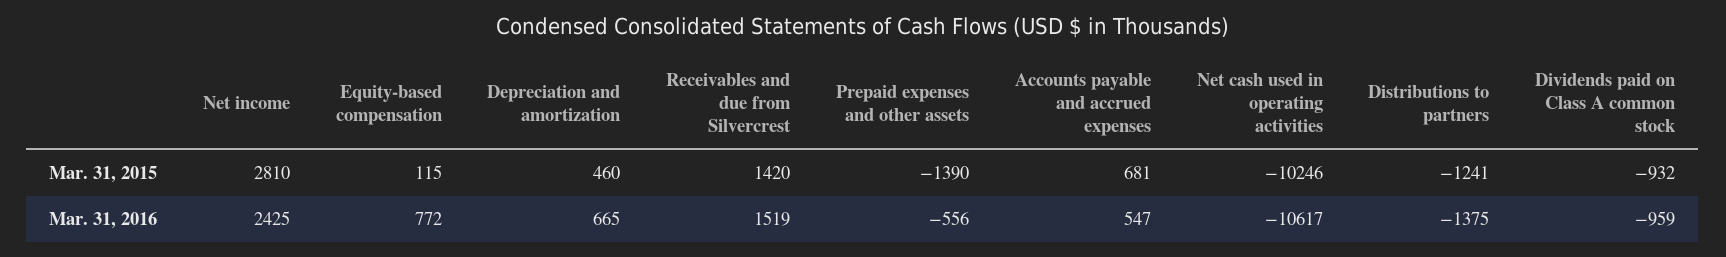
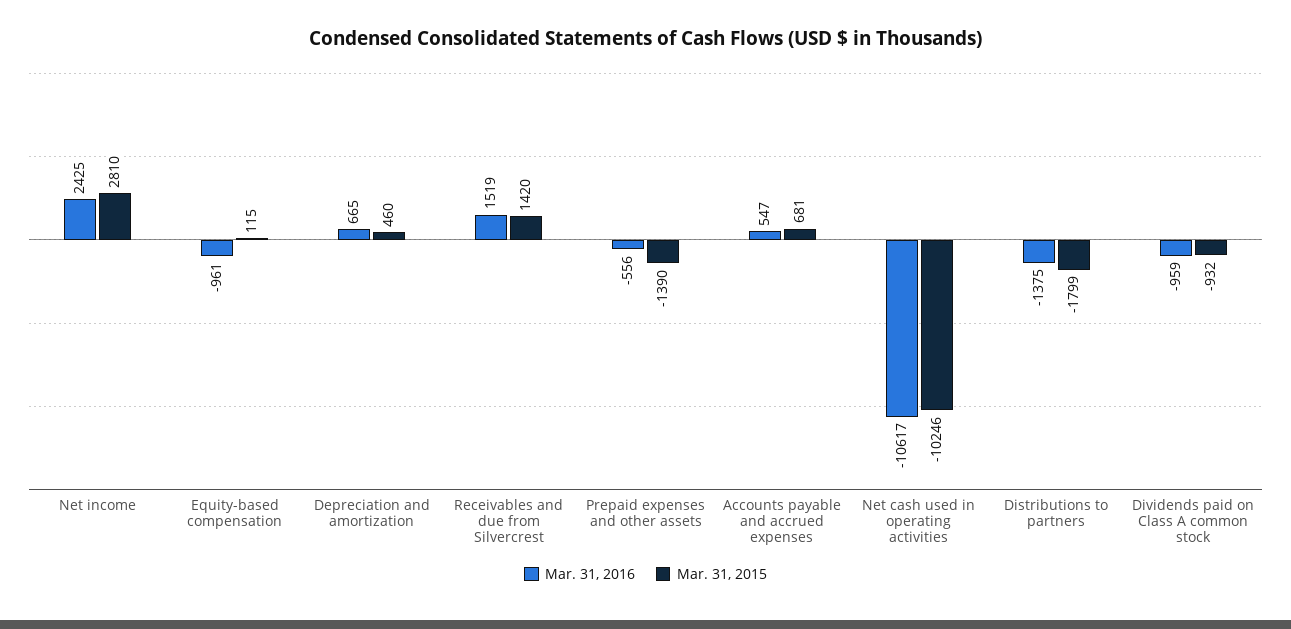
Mar. 31, 2015, Distributions to partners: -1241 -> -1799
Mar. 31, 2016, Equity-based compensation: 772 -> -961

